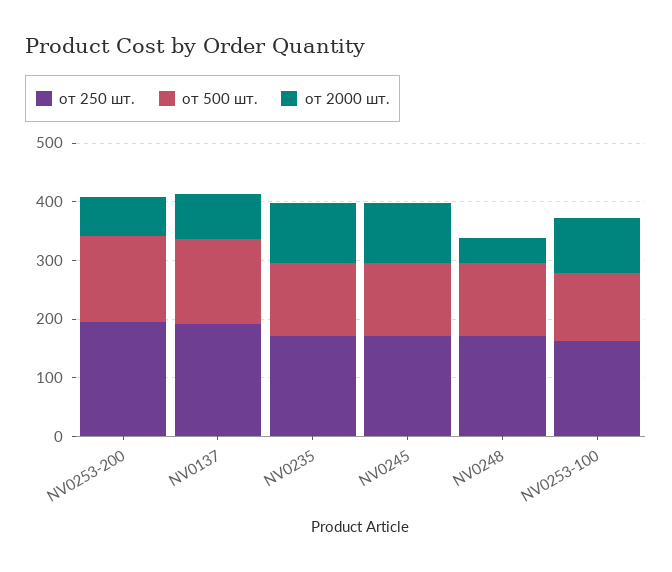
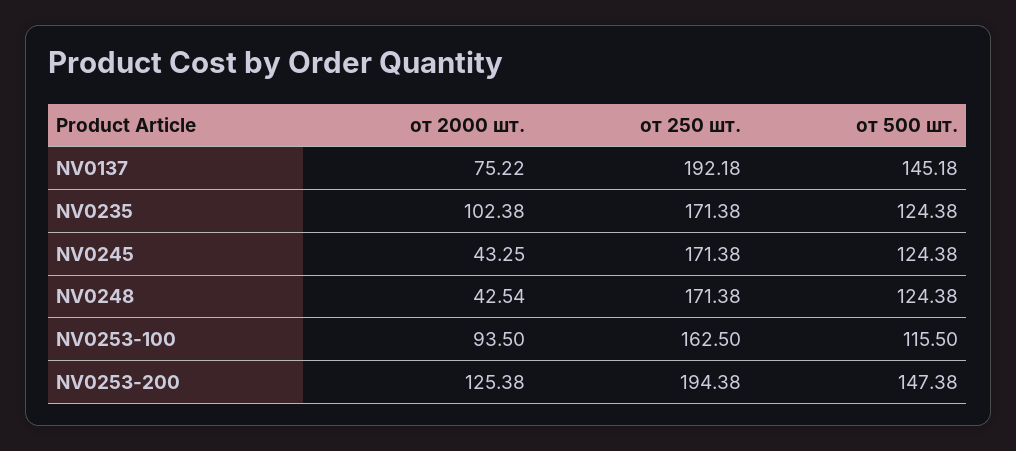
от 2000 шт., NV0253-200: 60 -> 125.38
от 2000 шт., NV0245: 100 -> 43.25

